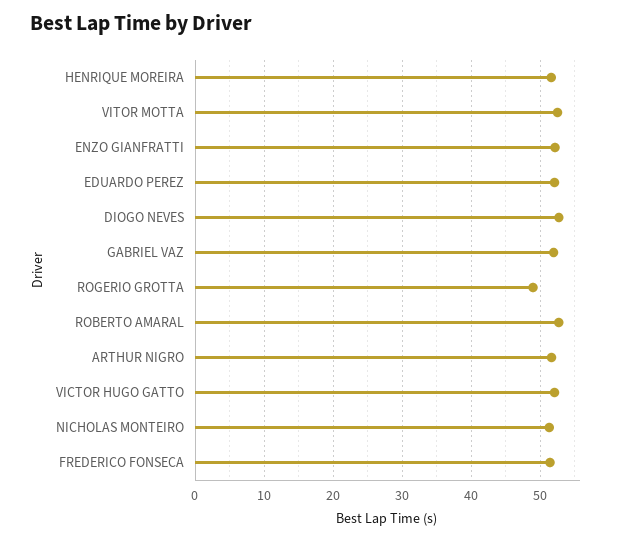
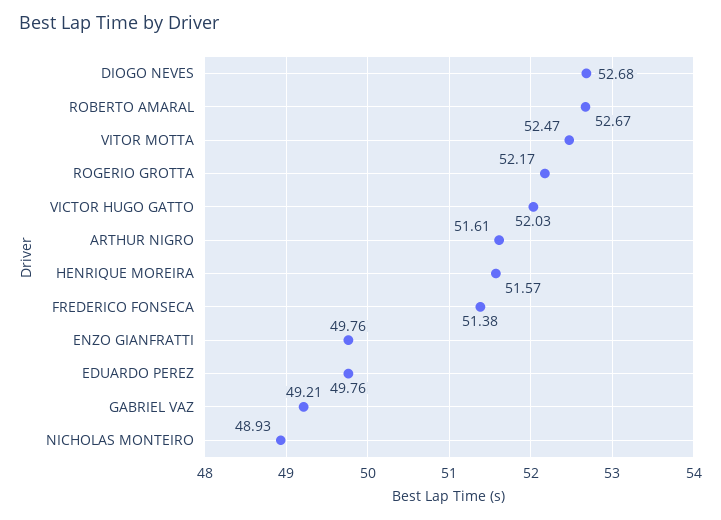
ENZO GIANFRATTI: 52 -> 49.76
EDUARDO PEREZ: 52 -> 49.76
GABRIEL VAZ: 52 -> 49.21
ROGERIO GROTTA: 49 -> 52.17
NICHOLAS MONTEIRO: 51 -> 48.93

